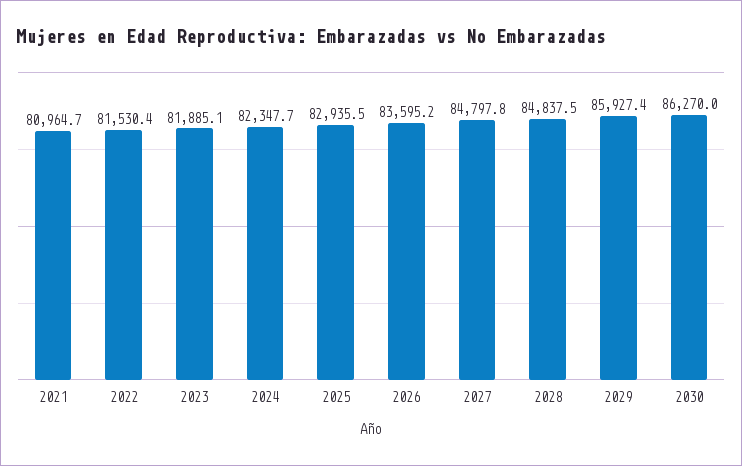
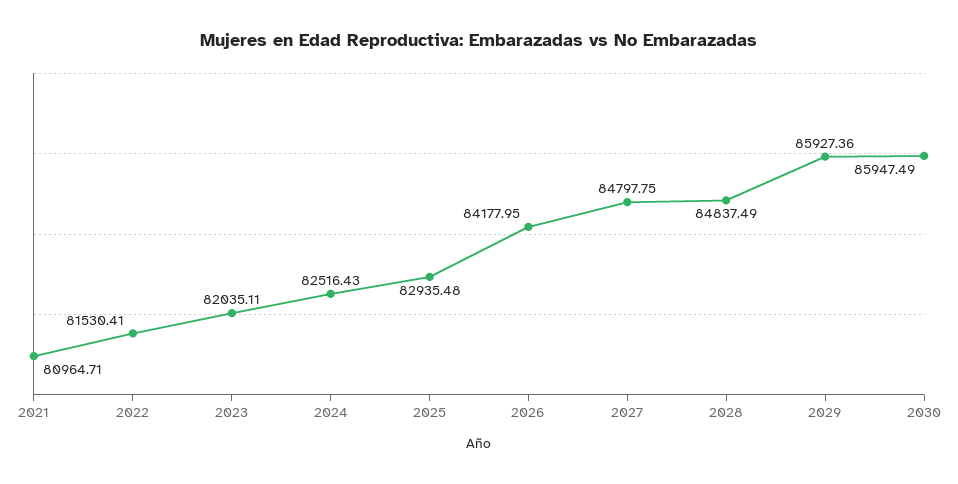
2023: 81885.1 -> 82035.11
2024: 82347.7 -> 82516.43
2026: 83595.2 -> 84177.95
2030: 86270 -> 85947.49

